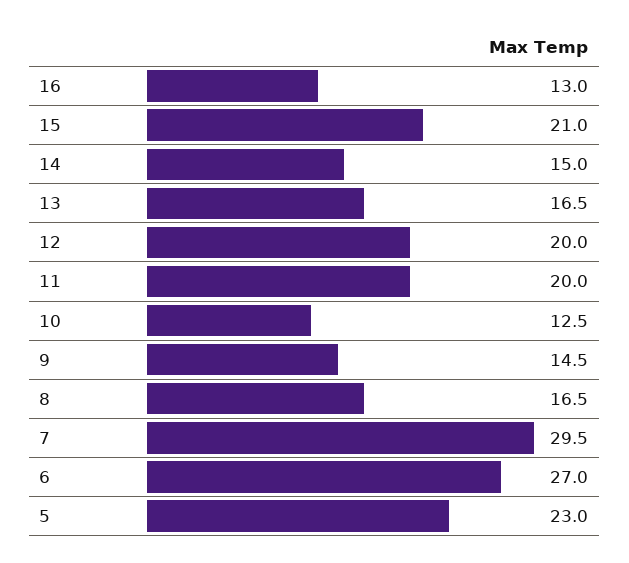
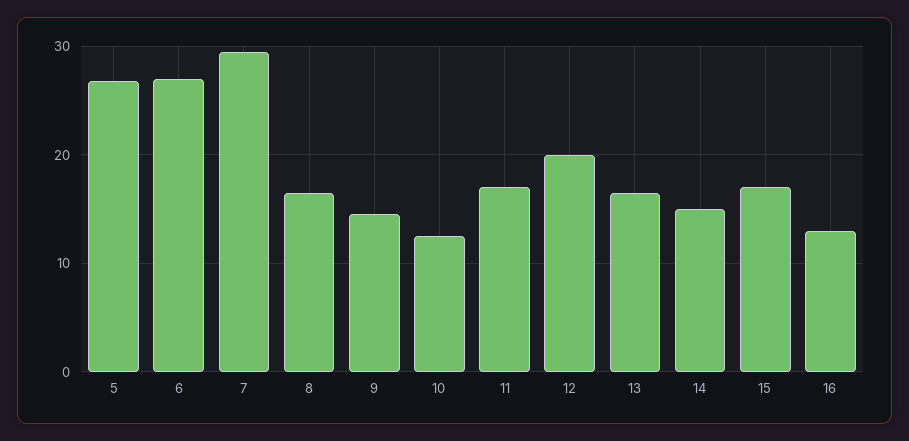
15: 21 -> 17
11: 20 -> 17
5: 23 -> 27

